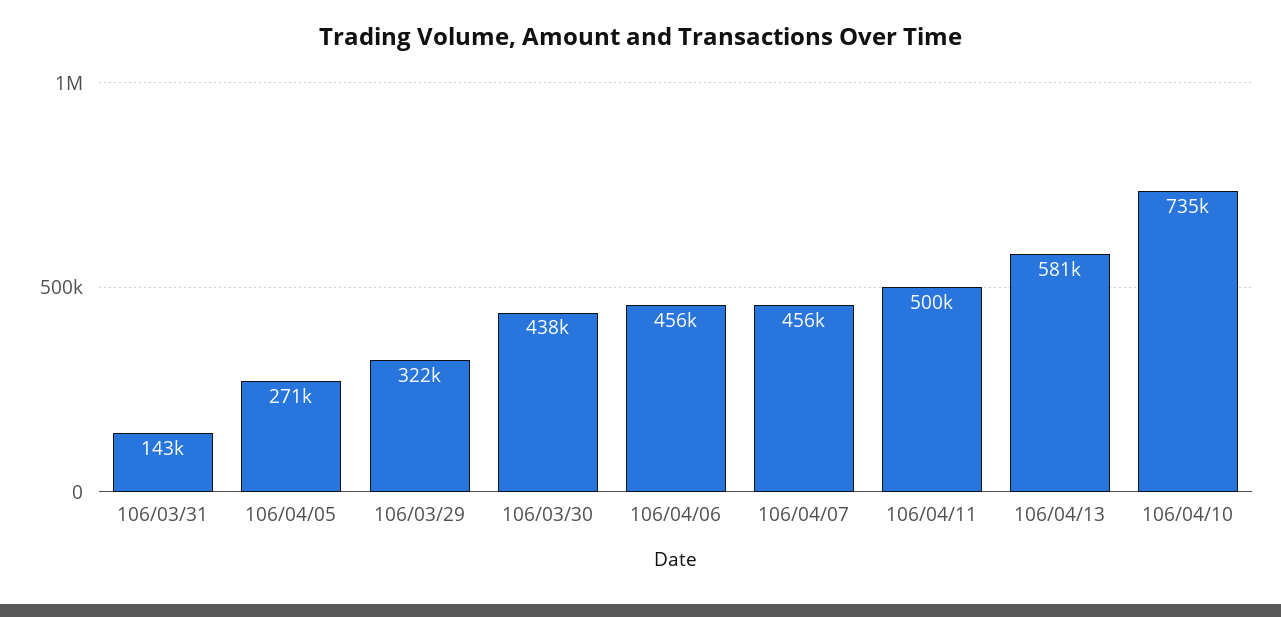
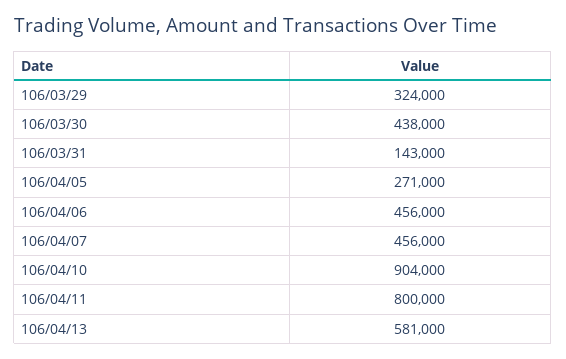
106/03/29: 322000 -> 324000
106/04/11: 500000 -> 800000
106/04/10: 735000 -> 904000

